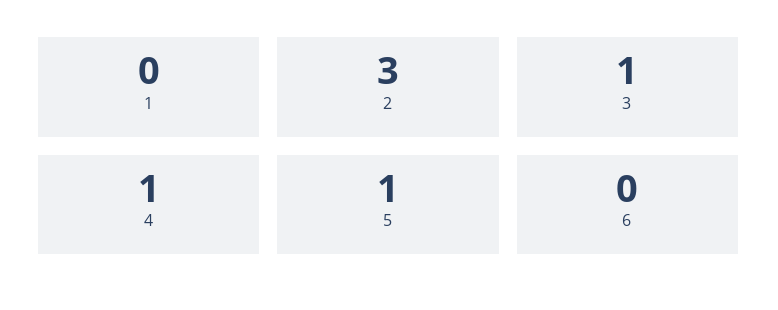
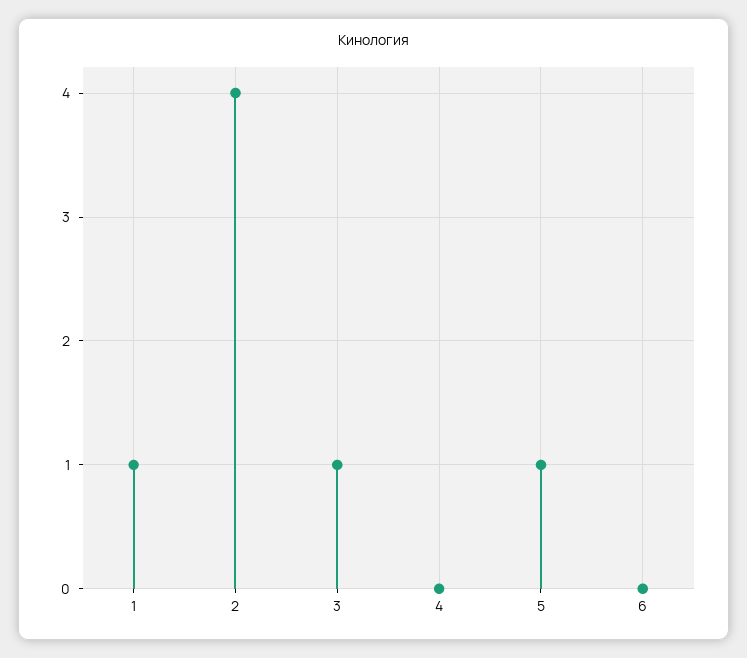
1: 0 -> 1
2: 3 -> 4
4: 1 -> 0

